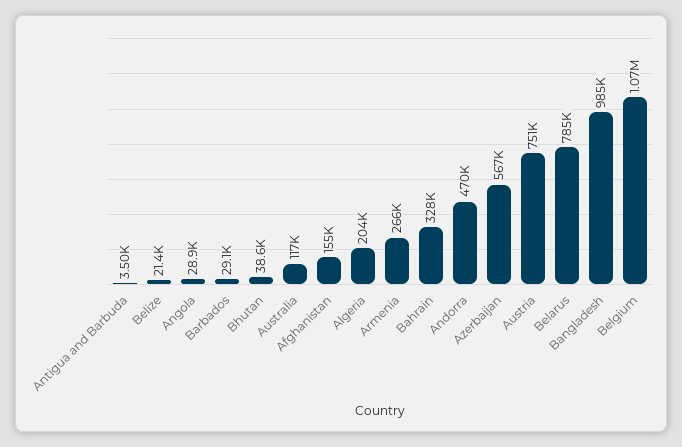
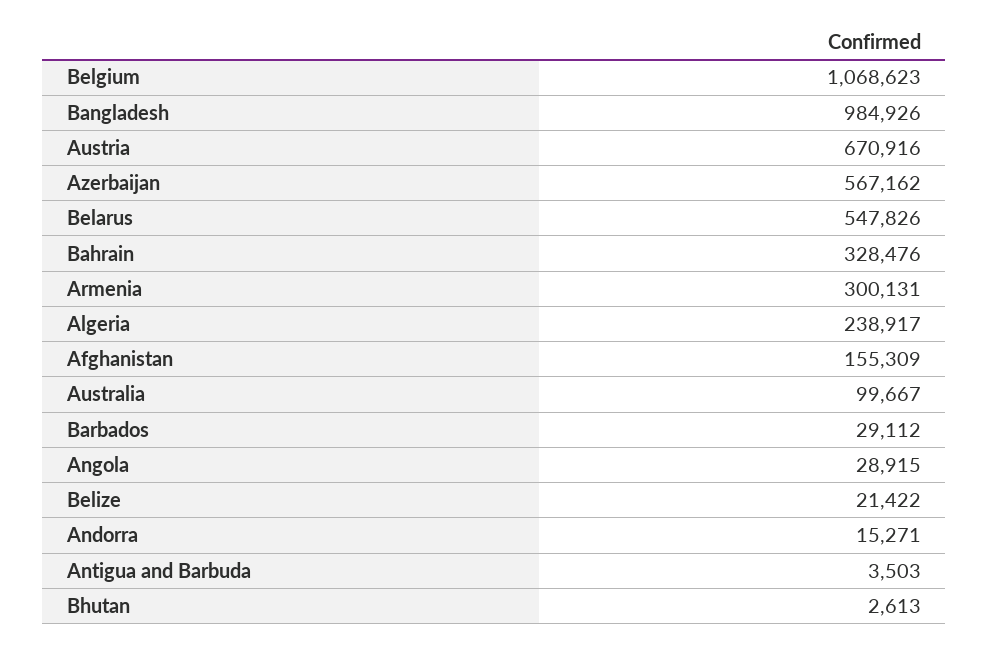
Bhutan: 38600 -> 2613
Australia: 117000 -> 99667
Algeria: 204000 -> 238917
Armenia: 266000 -> 300131
Andorra: 470000 -> 15271
Austria: 751000 -> 670916
Belarus: 785000 -> 547826

